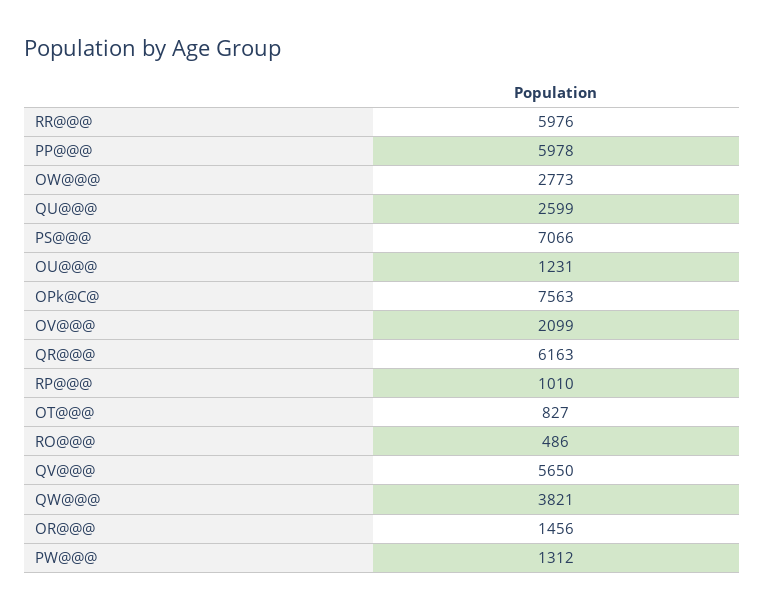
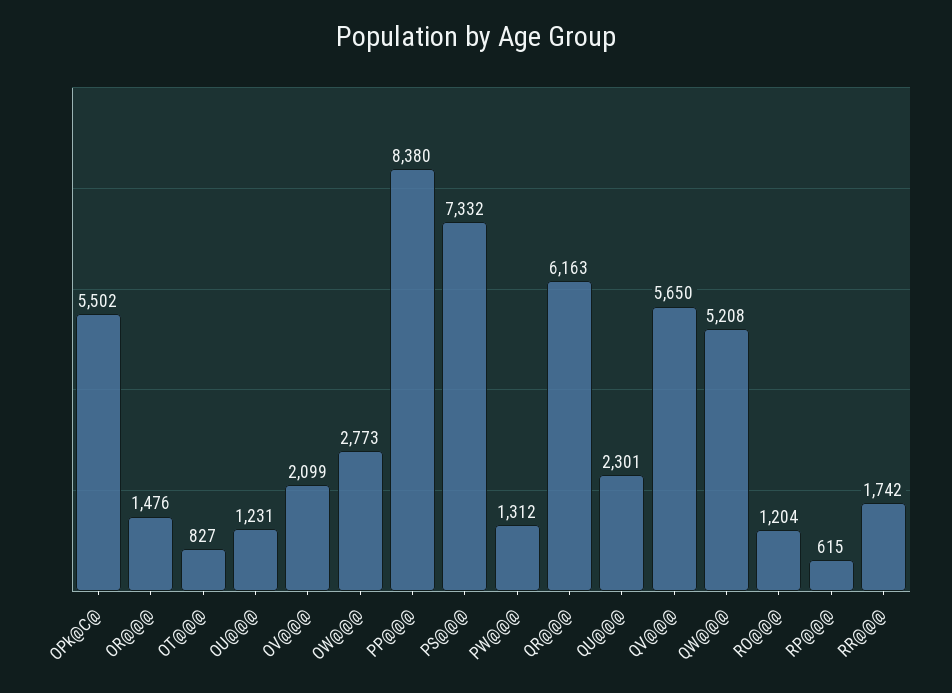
RR@@@: 5976 -> 1742
PP@@@: 5978 -> 8380
QU@@@: 2599 -> 2301
PS@@@: 7066 -> 7332
OPk@C@: 7563 -> 5502
RP@@@: 1010 -> 615
RO@@@: 486 -> 1204
QW@@@: 3821 -> 5208
OR@@@: 1456 -> 1476

